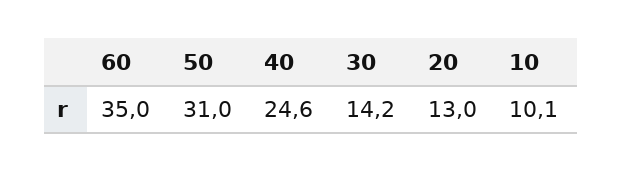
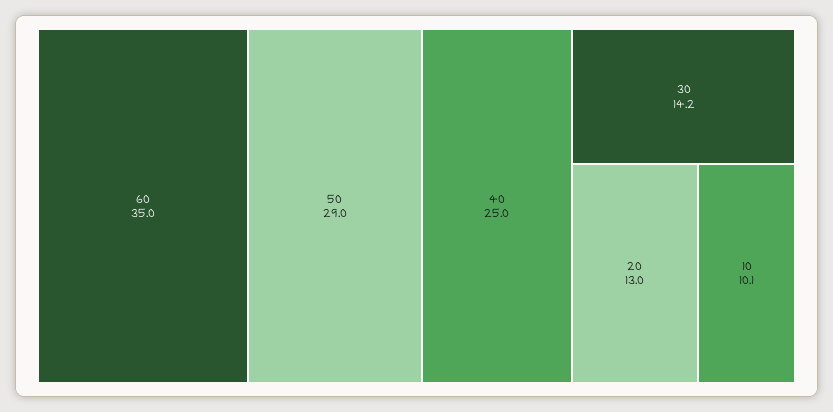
50: 31 -> 29
40: 24.6 -> 25

